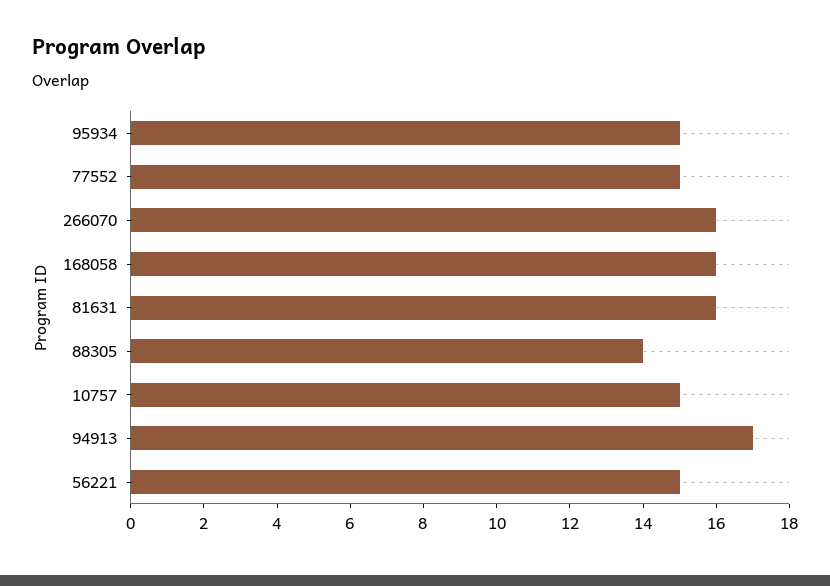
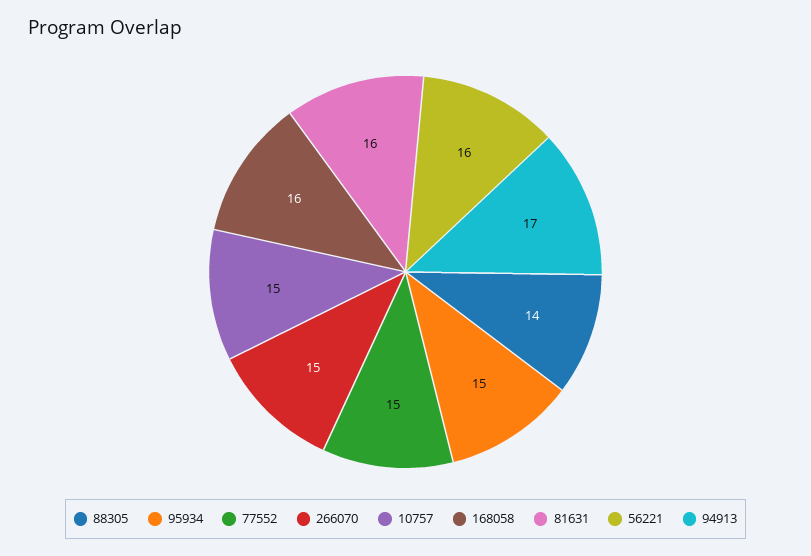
266070: 16 -> 15
56221: 15 -> 16

